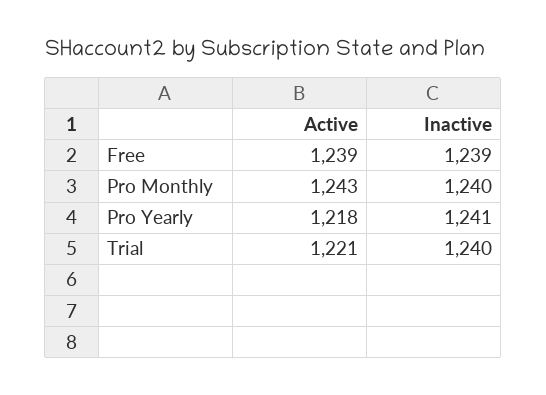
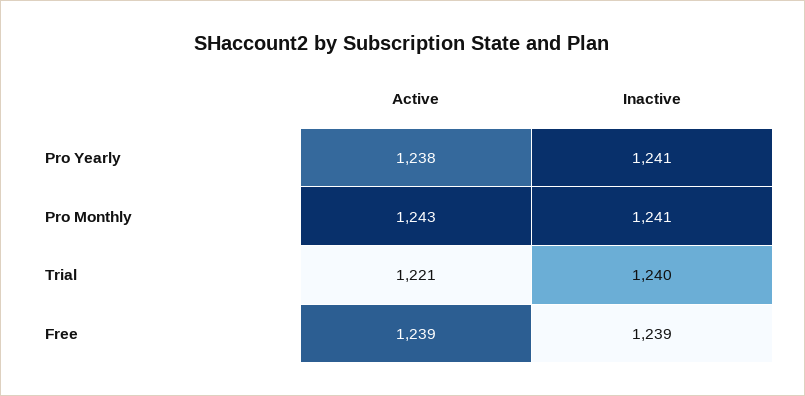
Inactive, Pro Monthly: 1240 -> 1241
Active, Pro Yearly: 1218 -> 1238

